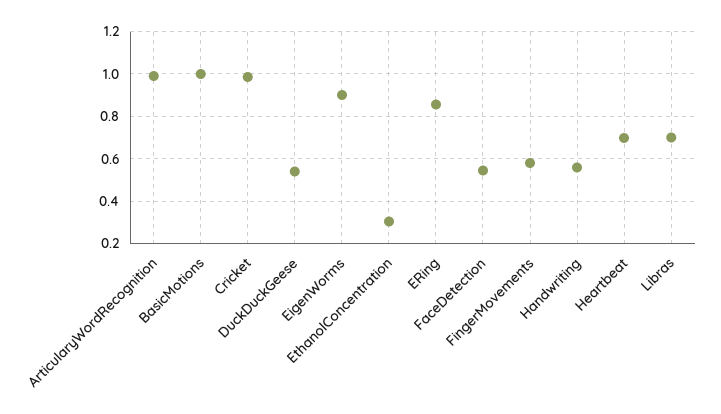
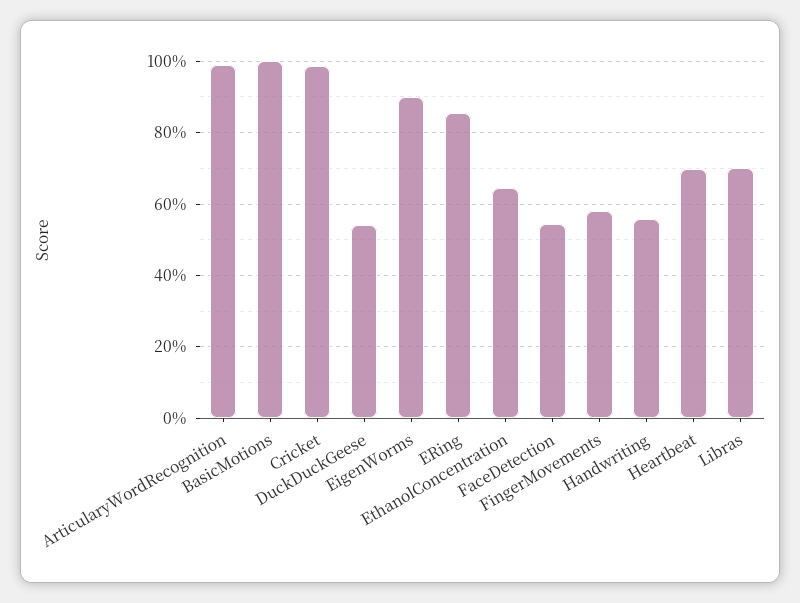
EthanolConcentration: 0.3 -> 0.64

